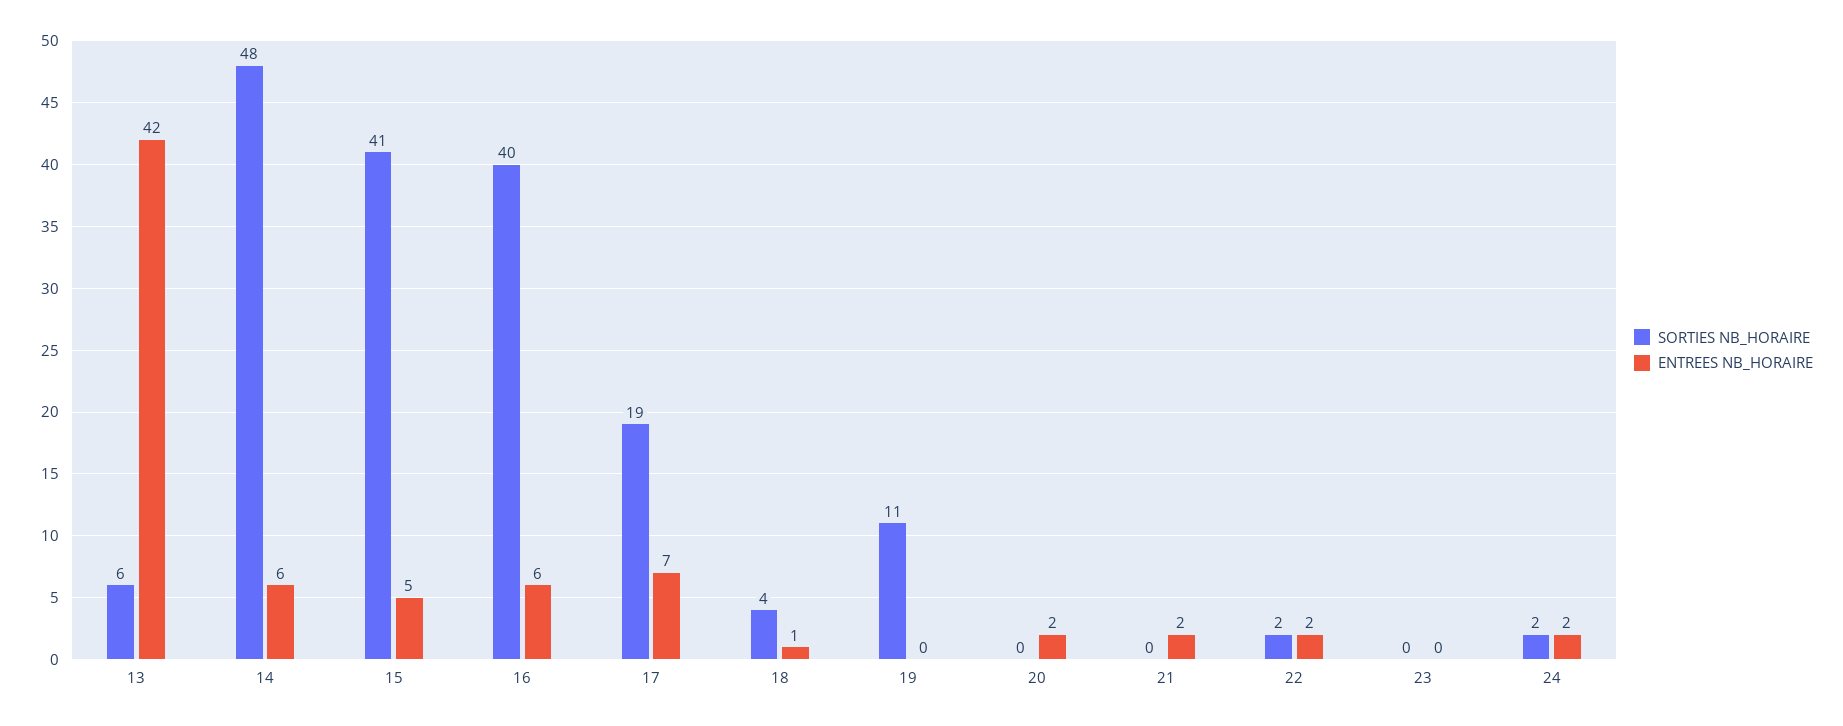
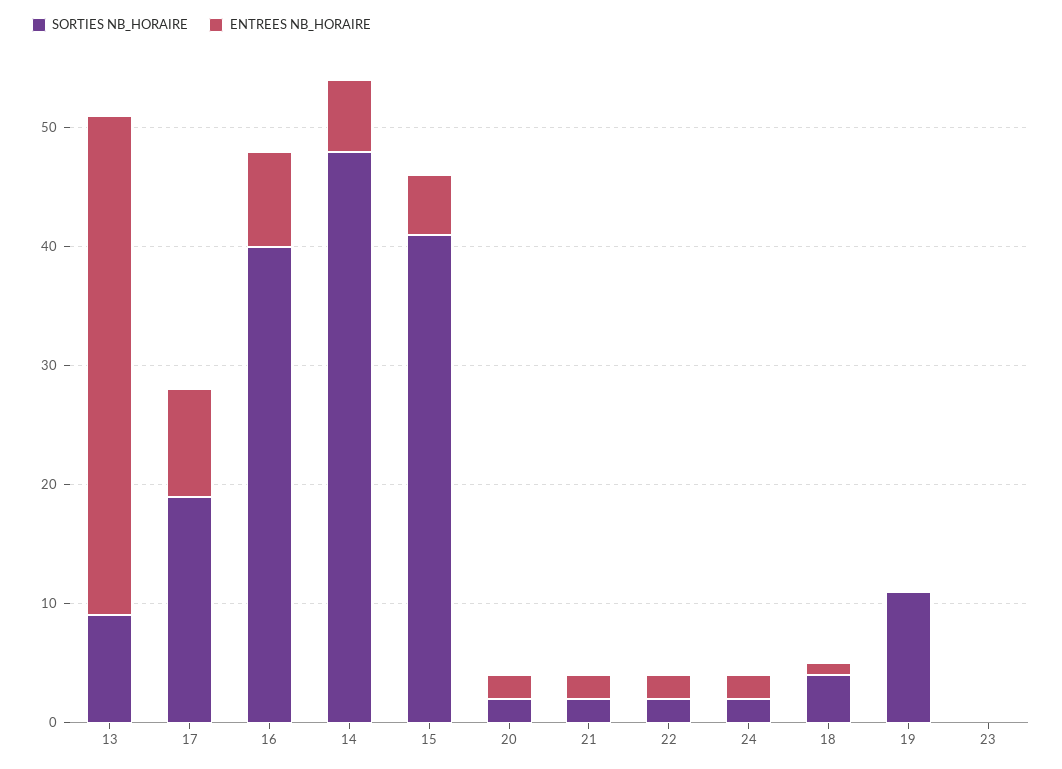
SORTIES NB_HORAIRE, 13: 6 -> 9
ENTREES NB_HORAIRE, 16: 6 -> 8
ENTREES NB_HORAIRE, 17: 7 -> 9
SORTIES NB_HORAIRE, 20: 0 -> 2
SORTIES NB_HORAIRE, 21: 0 -> 2

